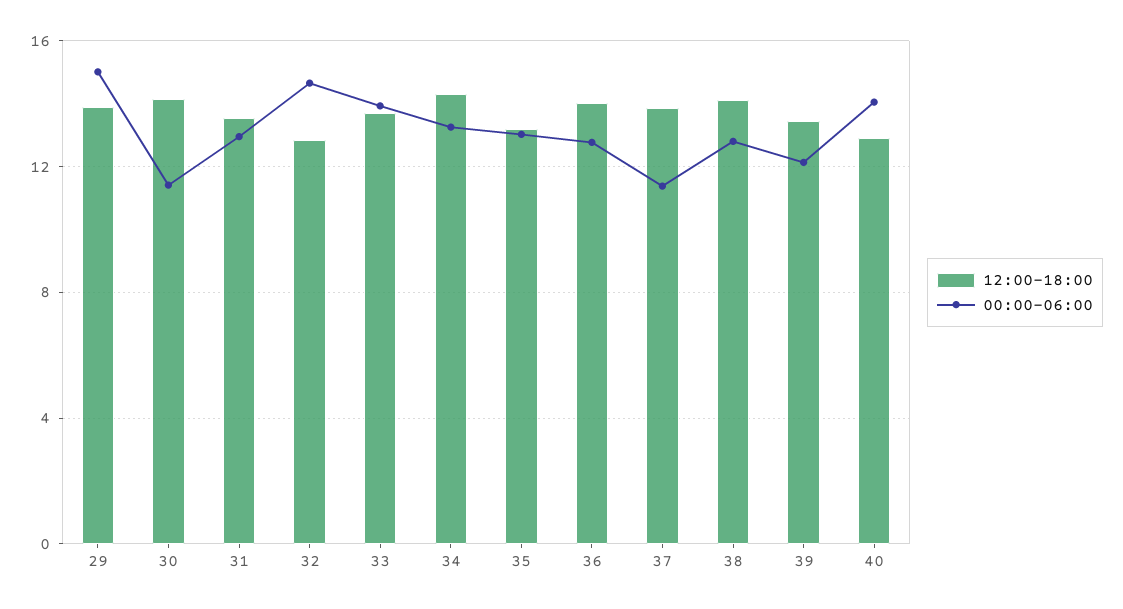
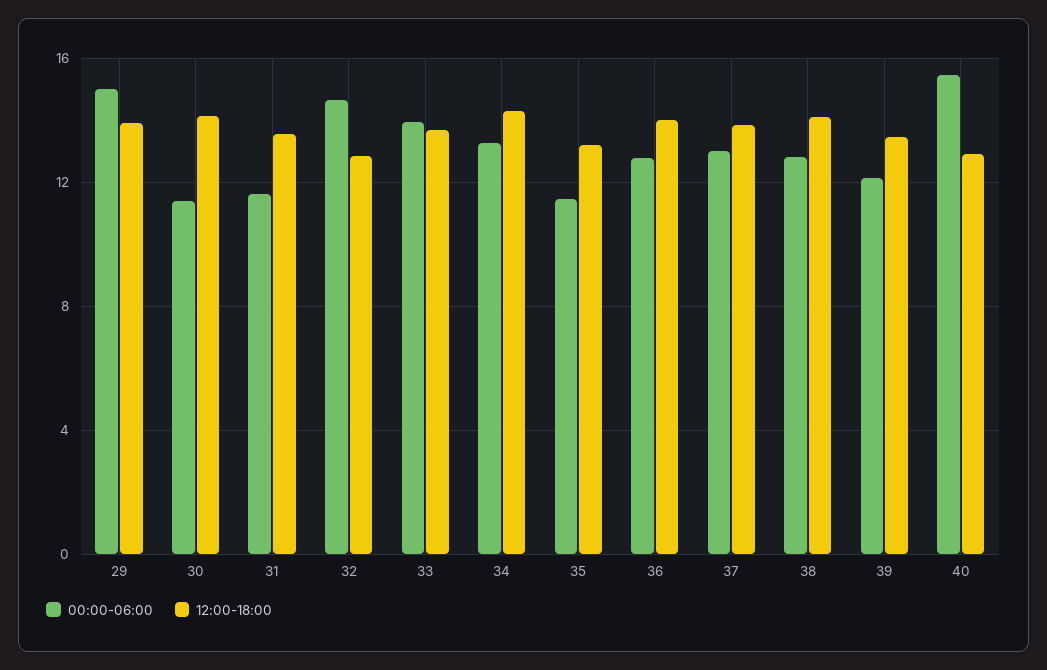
00:00-06:00, 31: 13 -> 11.5
00:00-06:00, 35: 13 -> 11.5
00:00-06:00, 37: 11.5 -> 13
00:00-06:00, 40: 14 -> 15.5

